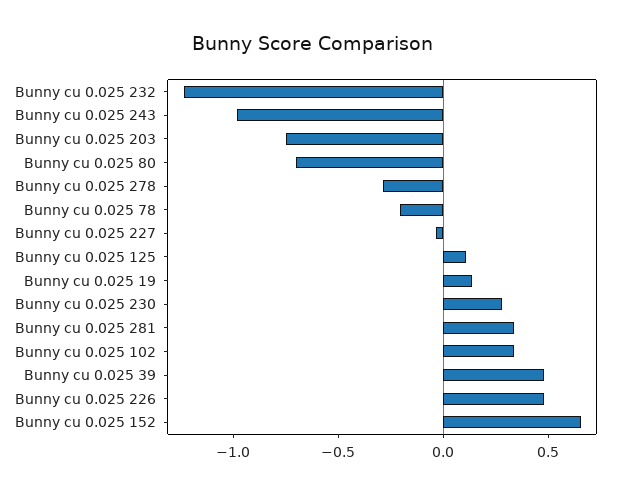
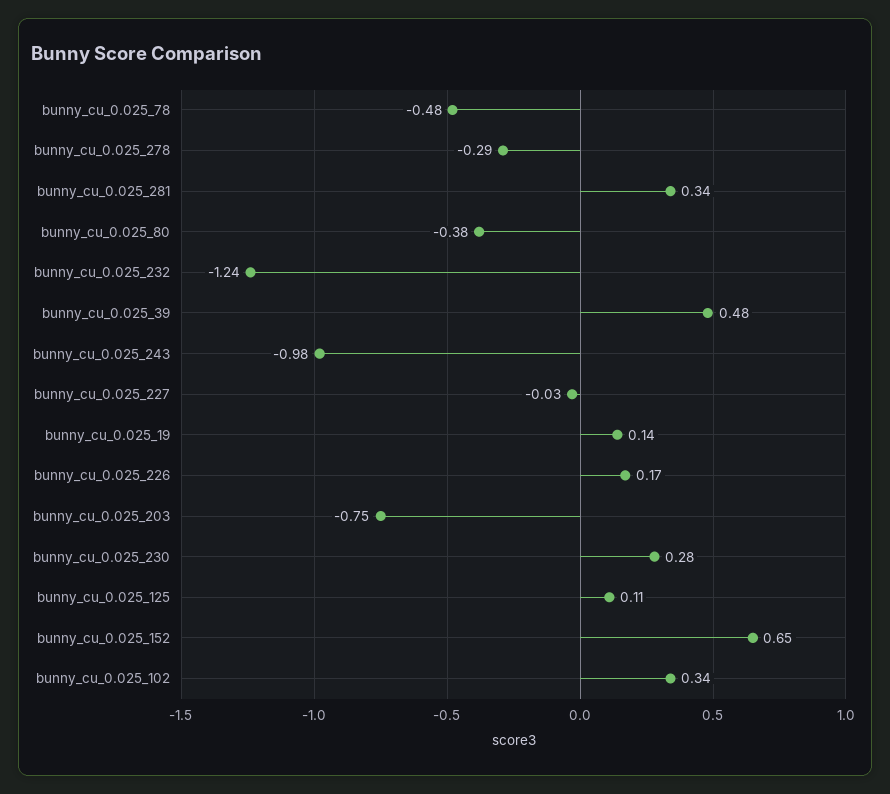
Bunny cu 0.025 80: -0.7 -> -0.38
Bunny cu 0.025 78: -0.2 -> -0.48
Bunny cu 0.025 226: 0.5 -> 0.17

